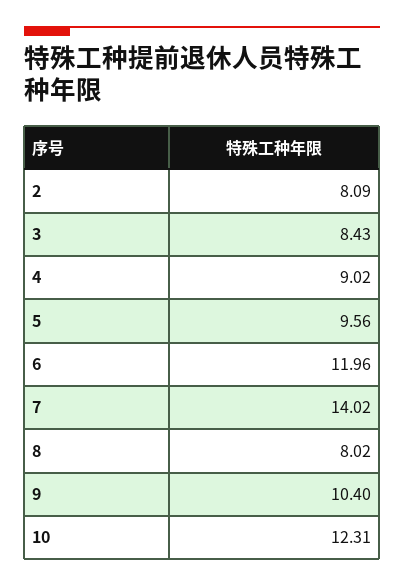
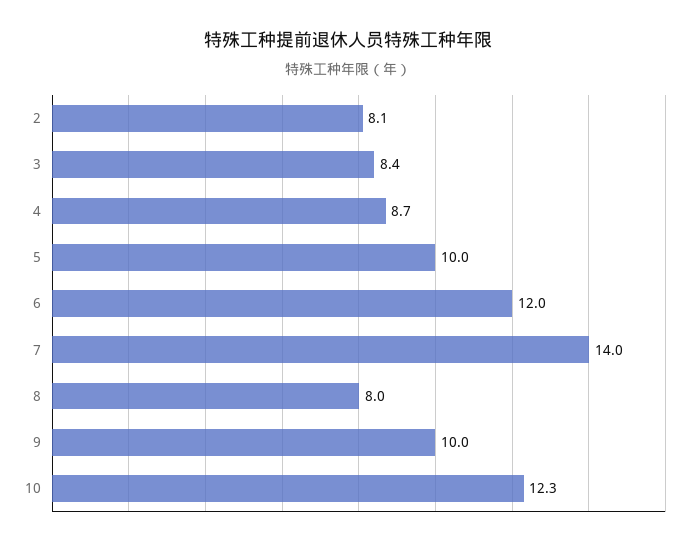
4: 9.02 -> 8.7
5: 9.56 -> 10
9: 10.4 -> 10

